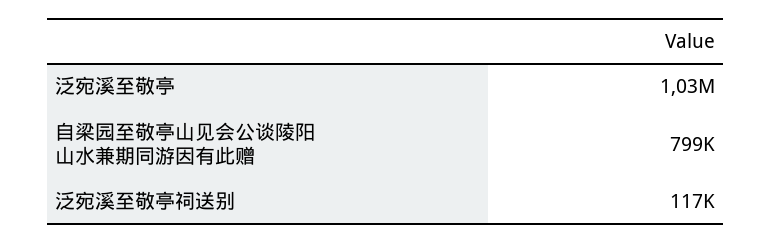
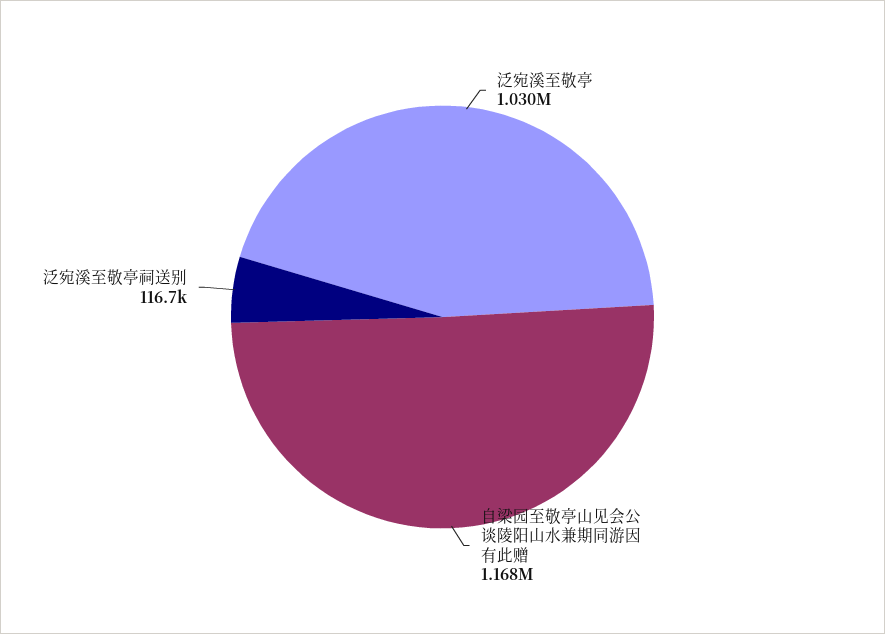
自梁园至敬亭山见会公谈陵阳山水兼期同游因有此赠: 799000 -> 1168000

